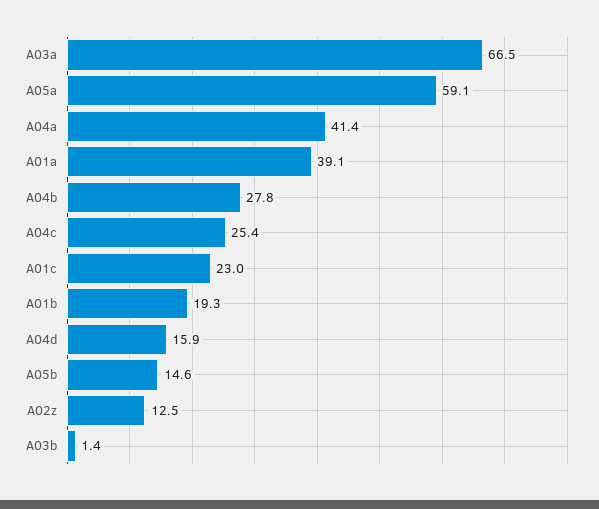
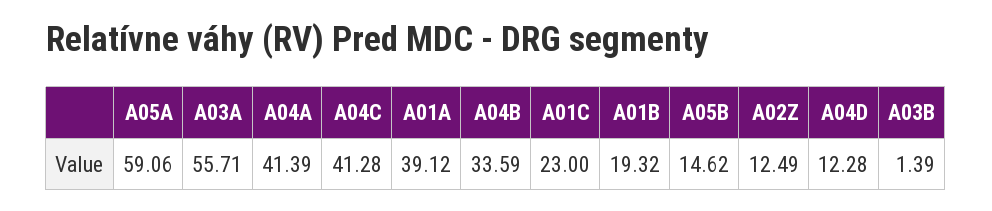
A03a: 66.5 -> 55.71
A04b: 27.8 -> 33.59
A04c: 25.4 -> 41.28
A04d: 15.9 -> 12.28

